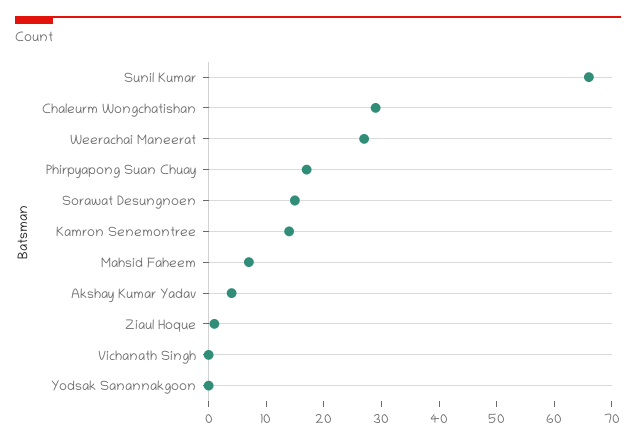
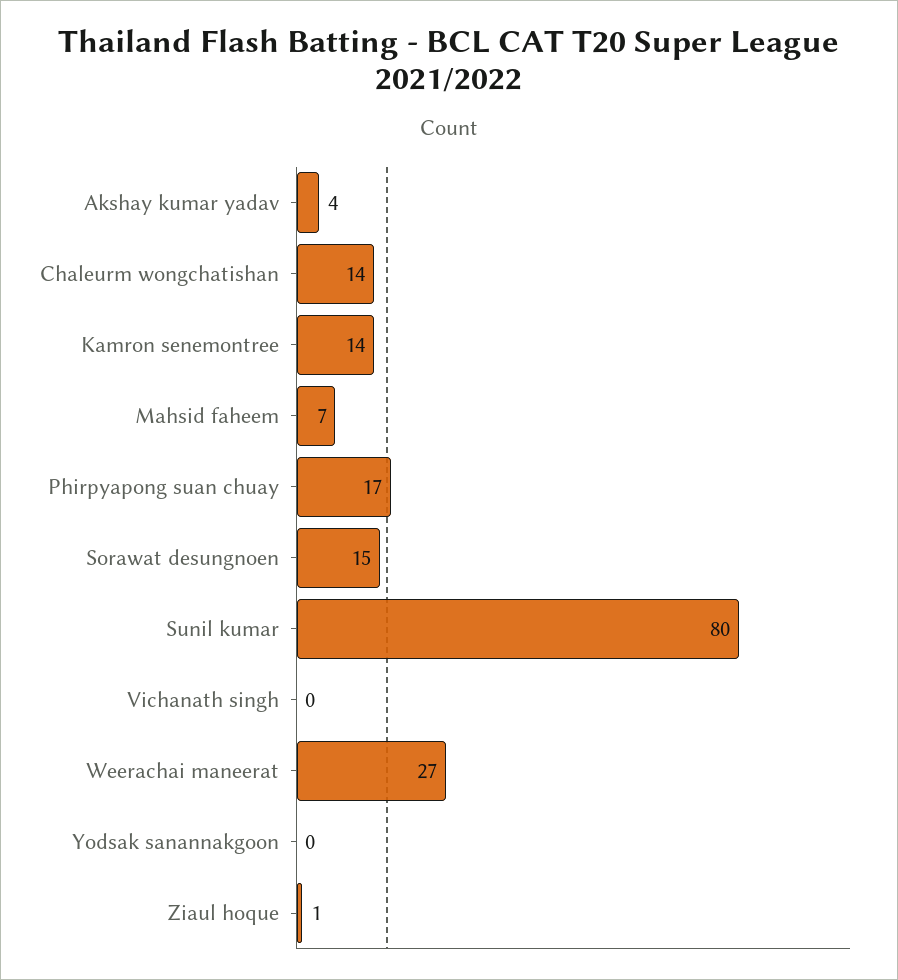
Sunil Kumar: 65 -> 80
Chaleurm Wongchatishan: 30 -> 14

